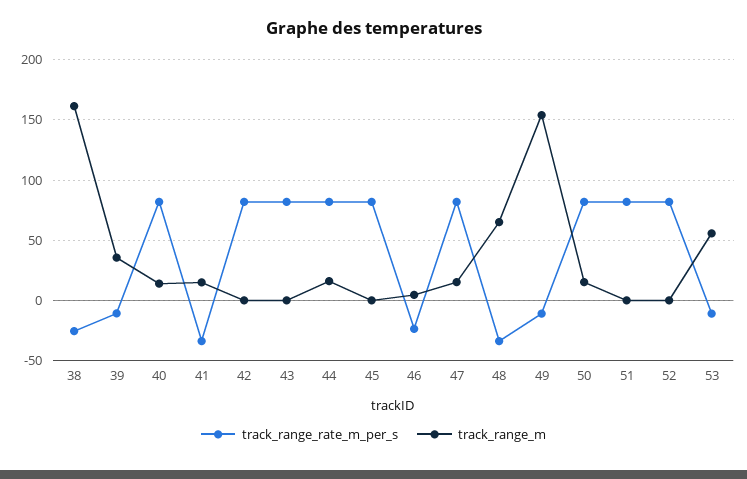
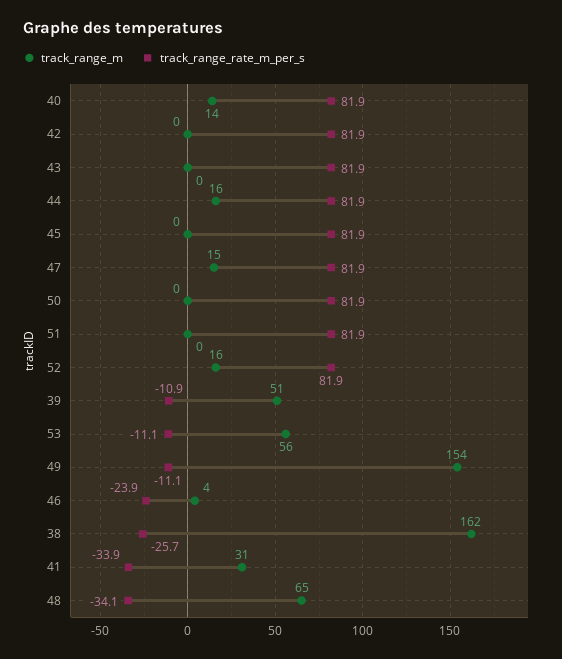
track_range_m, 39: 35 -> 51
track_range_m, 41: 15 -> 31
track_range_m, 50: 15 -> 0
track_range_m, 52: 0 -> 16

